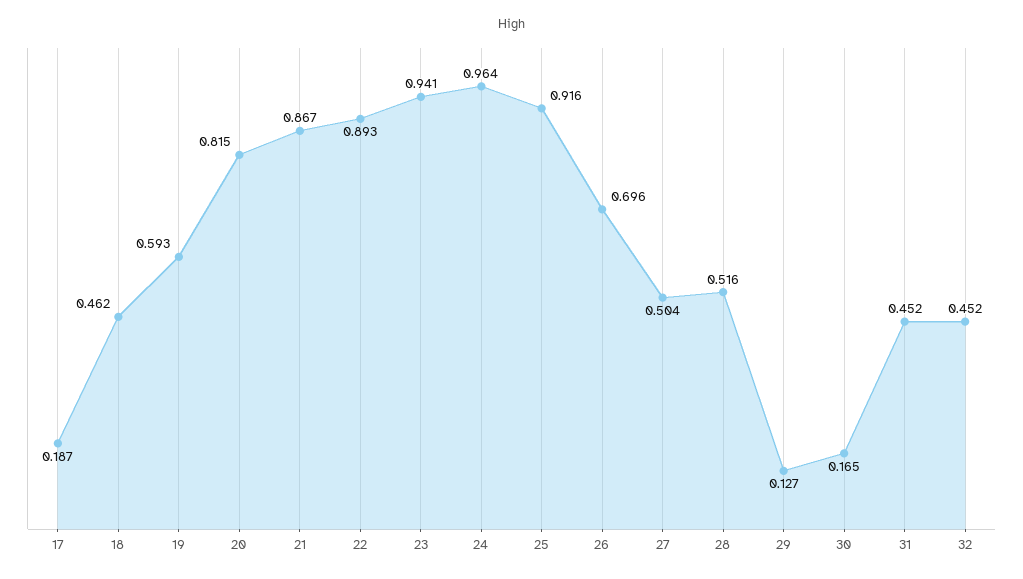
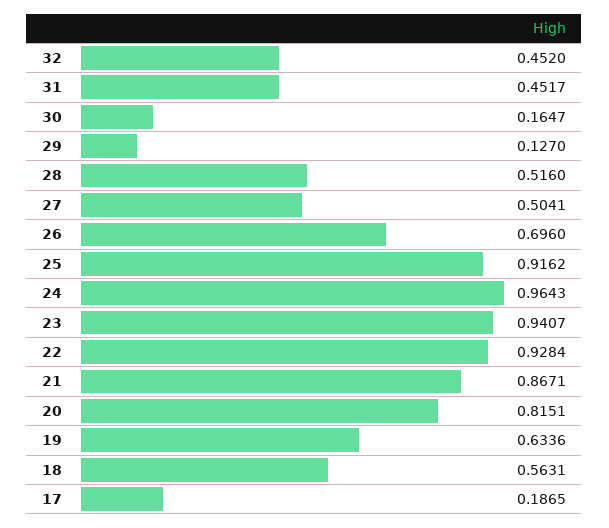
18: 0.462 -> 0.5631
19: 0.593 -> 0.6336
22: 0.893 -> 0.9284

